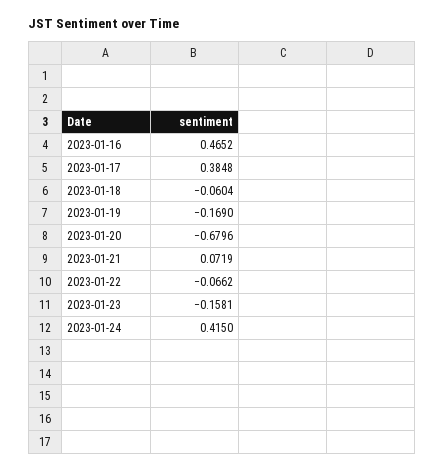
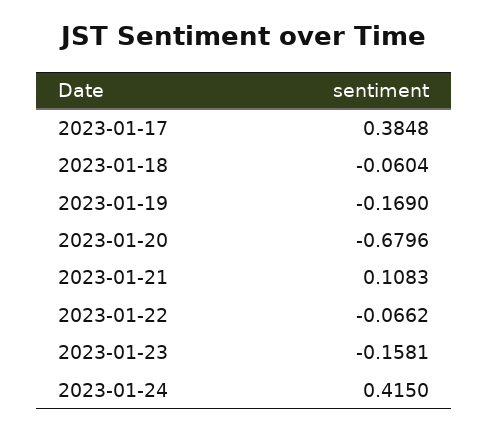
2023-01-16: 0.4652 -> none
2023-01-21: 0.0719 -> 0.1083

